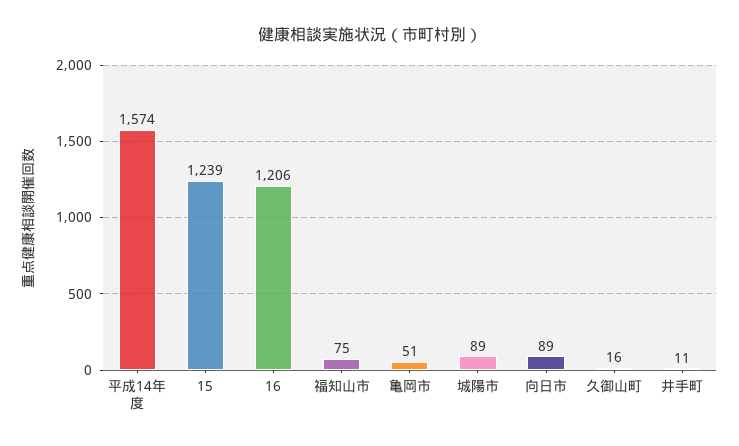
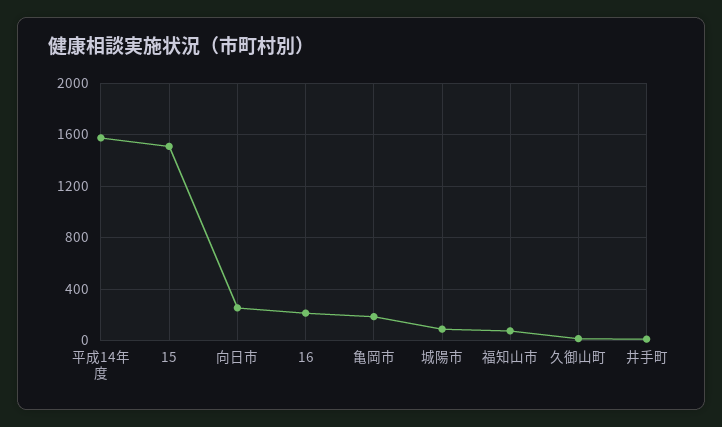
15: 1239 -> 1500
16: 1206 -> 200
亀岡市: 51 -> 200
向日市: 89 -> 250

